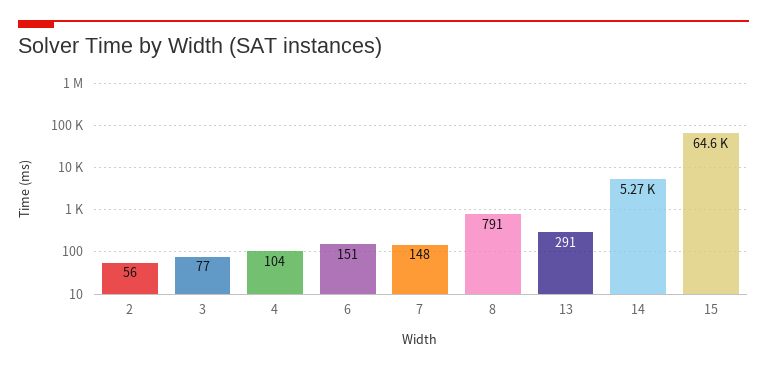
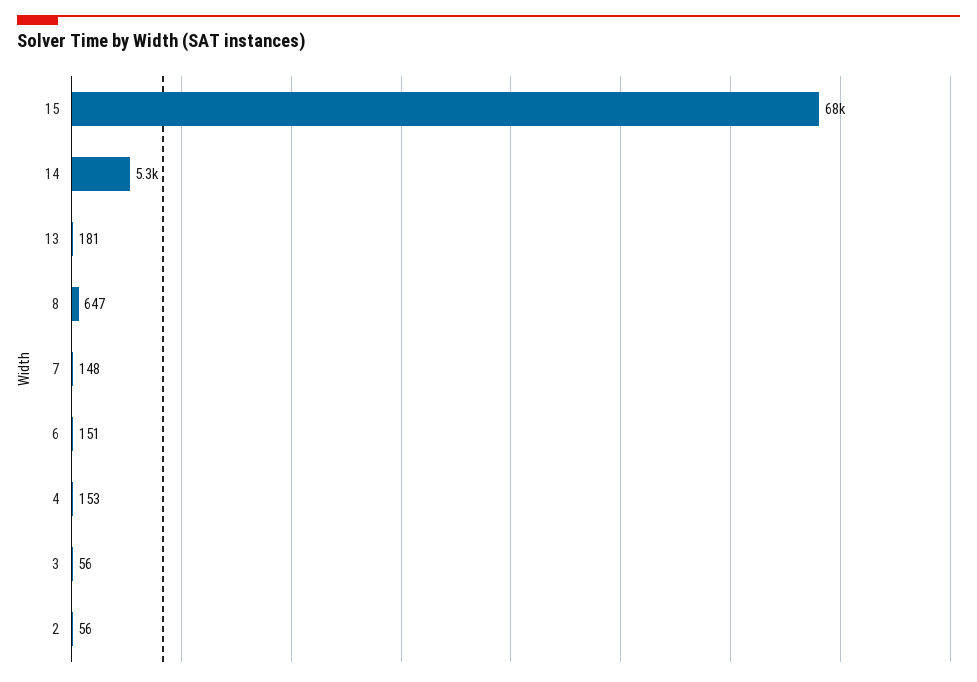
3: 77 -> 56
4: 104 -> 153
8: 791 -> 647
13: 291 -> 181
15: 64600 -> 68000

